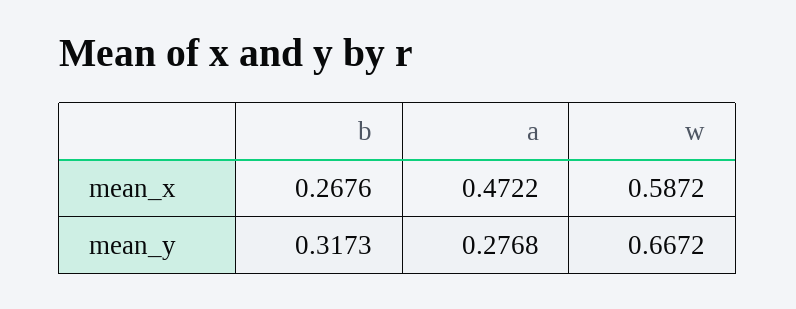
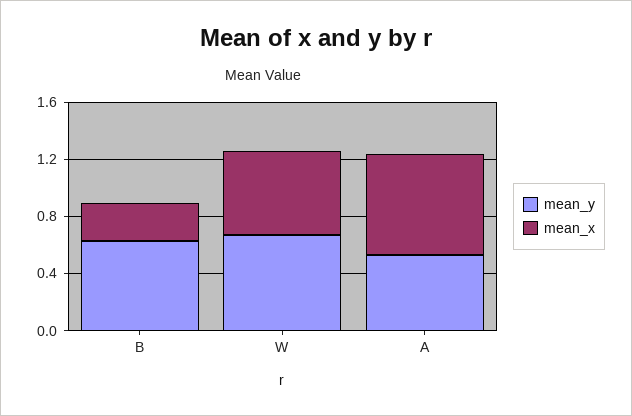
mean_x, a: 0.4722 -> 0.7
mean_y, b: 0.3173 -> 0.6
mean_y, a: 0.2768 -> 0.5

